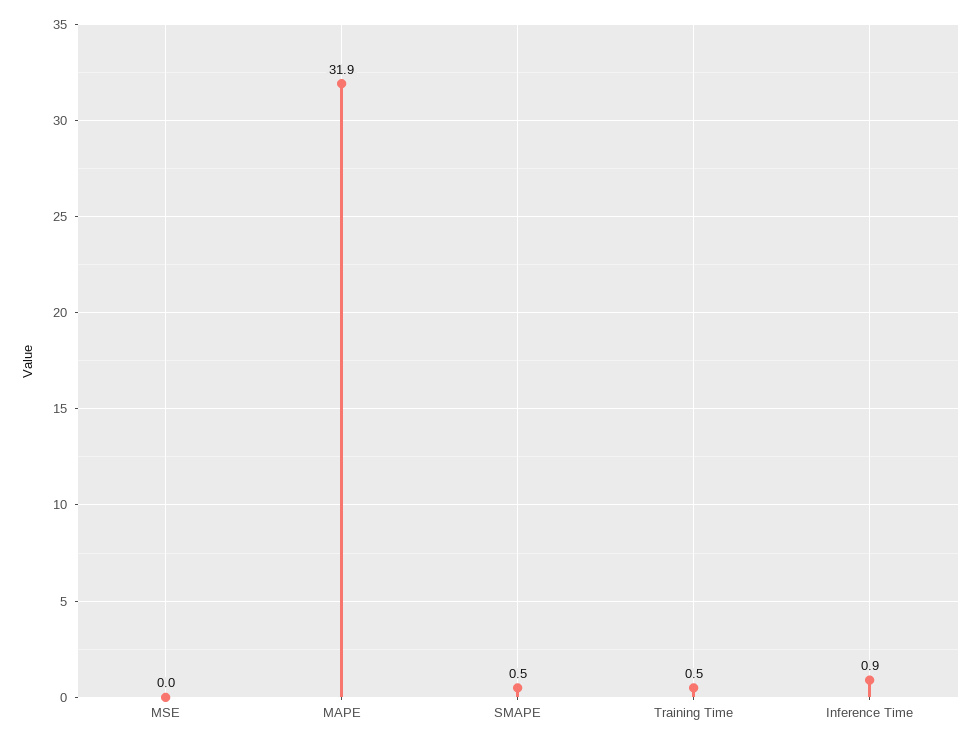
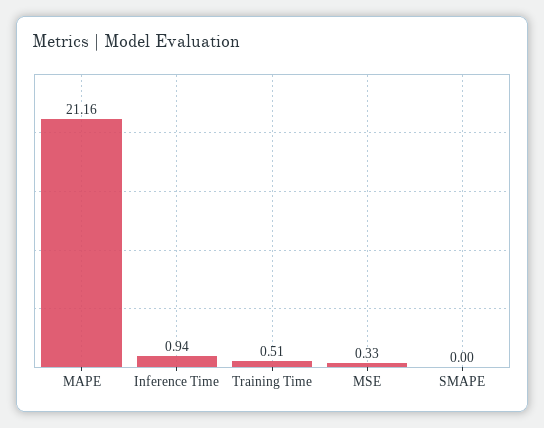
MSE: 0 -> 0.33
MAPE: 31.9 -> 21.16
SMAPE: 0.5 -> 0

